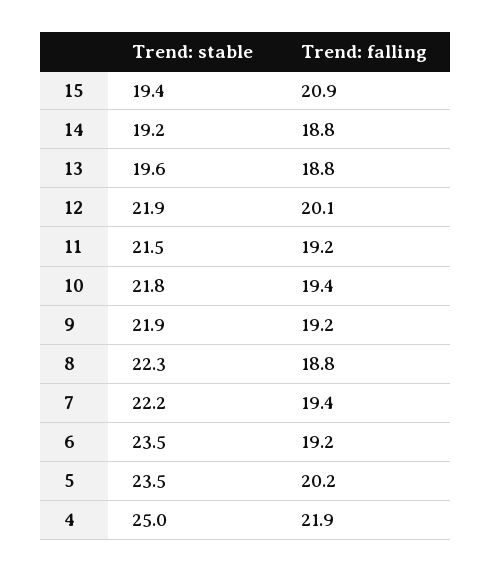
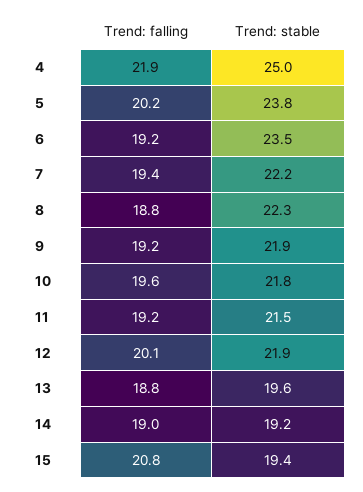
Trend: falling, 15: 20.9 -> 20.8
Trend: falling, 14: 18.8 -> 19
Trend: falling, 10: 19.4 -> 19.6
Trend: stable, 5: 23.5 -> 23.8

